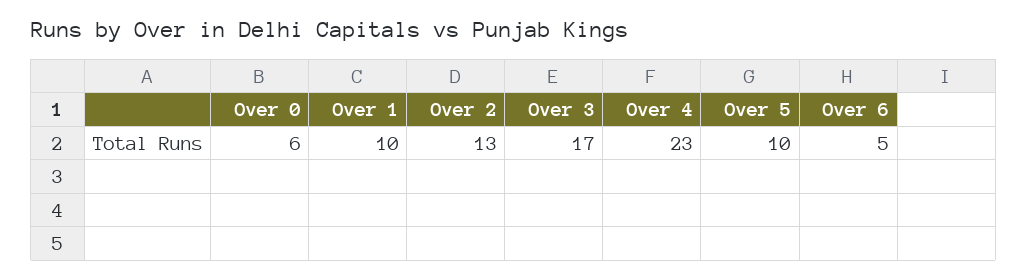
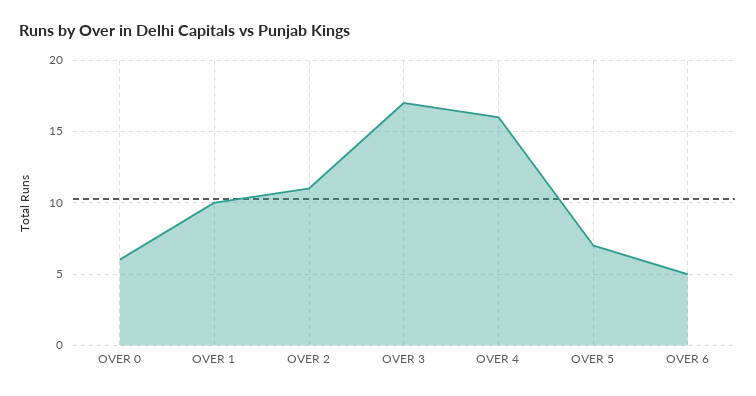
Over 2: 13 -> 11
Over 4: 23 -> 16
Over 5: 10 -> 7

